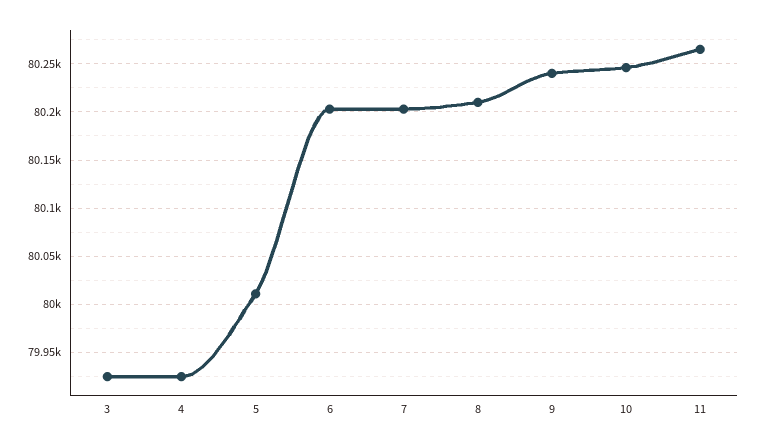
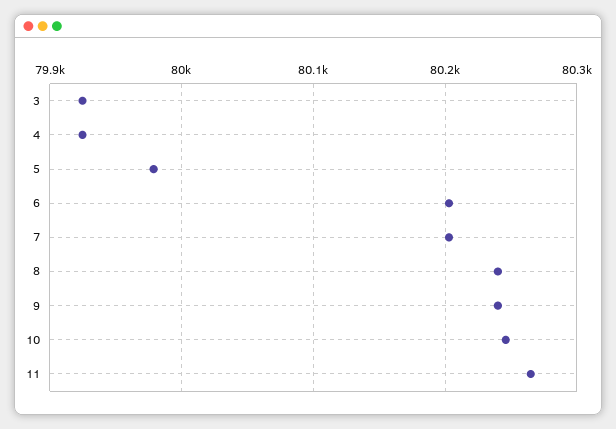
5: 80010 -> 79980
8: 80210 -> 80240

